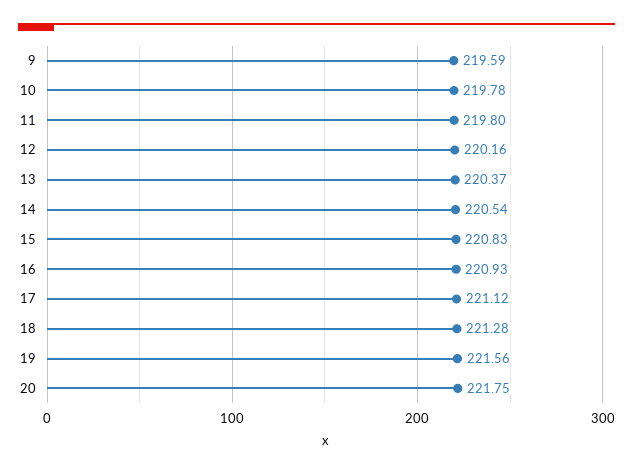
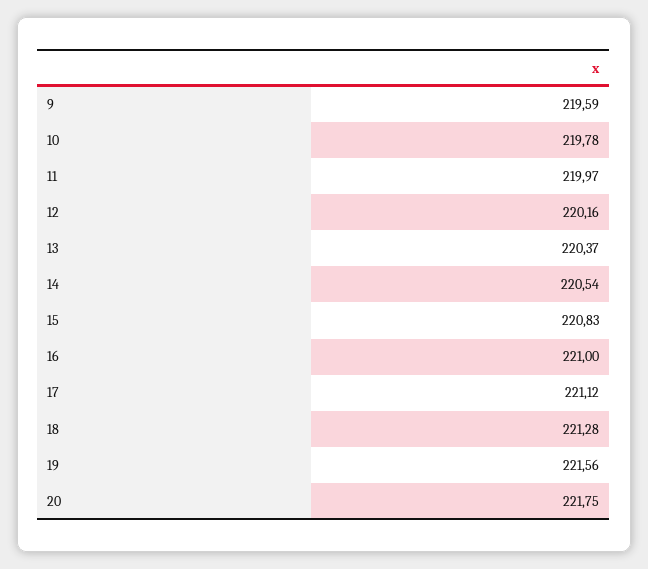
11: 219.8 -> 219.97
16: 220.93 -> 221

